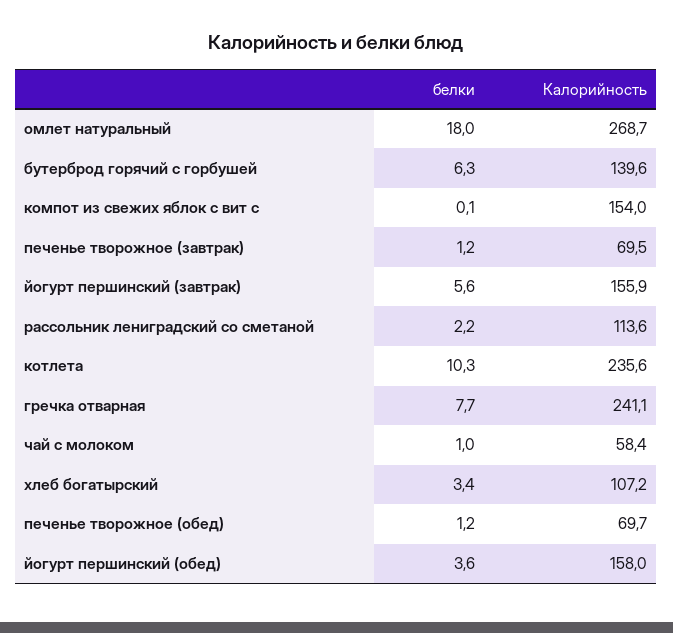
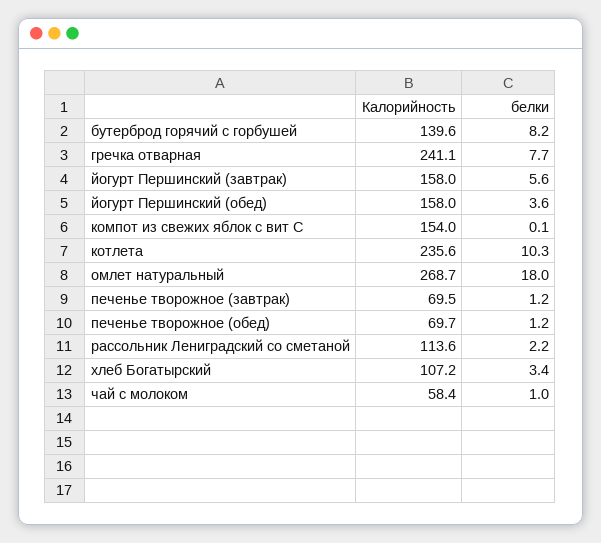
белки, бутерброд горячий с горбушей: 6.3 -> 8.2
Калорийность, йогурт першинский (завтрак): 155.9 -> 158

